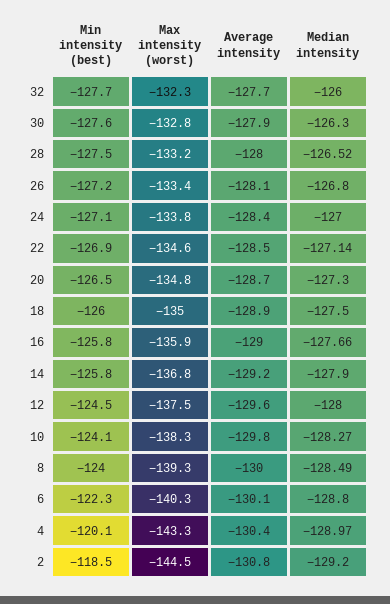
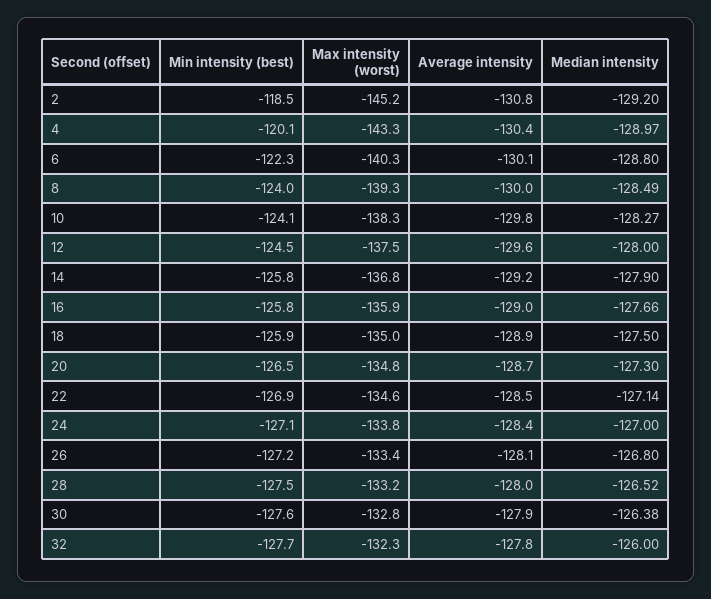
Average intensity, 32: -127.7 -> -127.8
Median intensity, 30: -126.3 -> -126.38
Min intensity (best), 18: -126 -> -125.9
Max intensity (worst), 2: -144.5 -> -145.2

